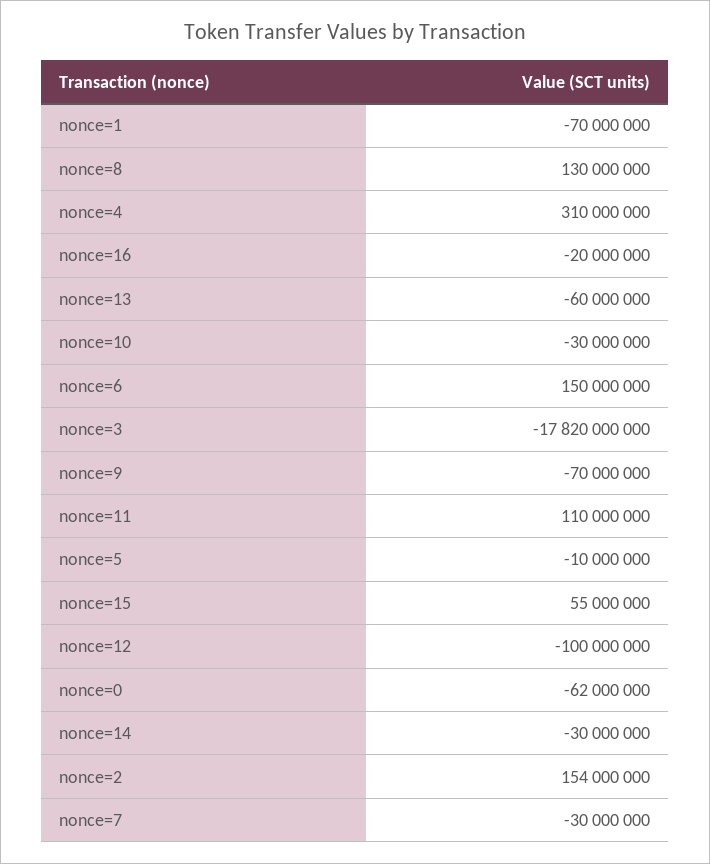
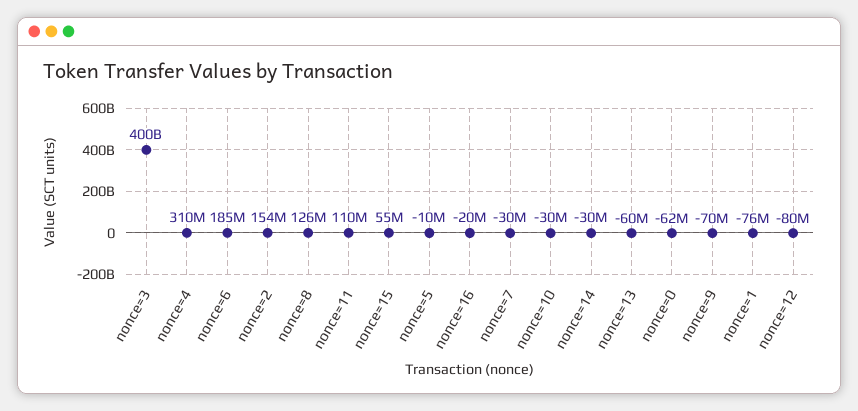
nonce=1: -70000000 -> -76000000
nonce=8: 130000000 -> 126000000
nonce=6: 150000000 -> 185000000
nonce=3: -17820000000 -> 400000000000
nonce=12: -100000000 -> -80000000

